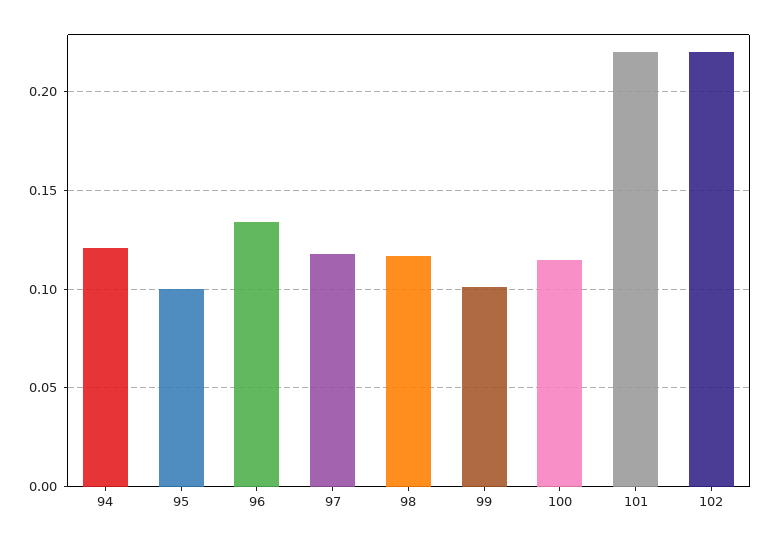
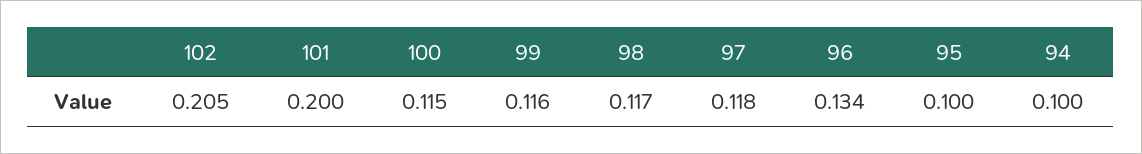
94: 0.12 -> 0.1
99: 0.1 -> 0.116
101: 0.22 -> 0.2
102: 0.22 -> 0.205

